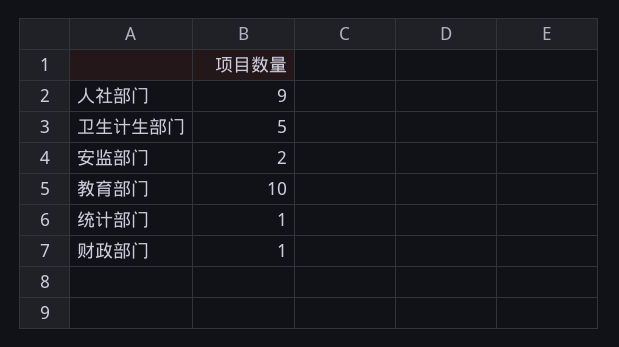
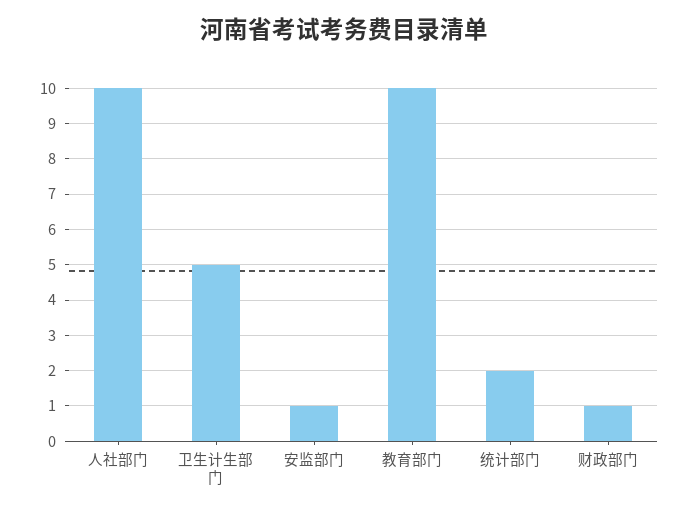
人社部门: 9 -> 10
安监部门: 2 -> 1
统计部门: 1 -> 2

